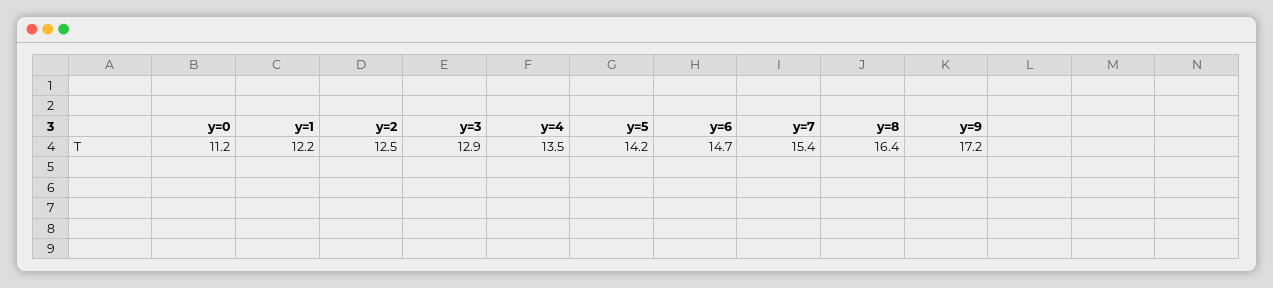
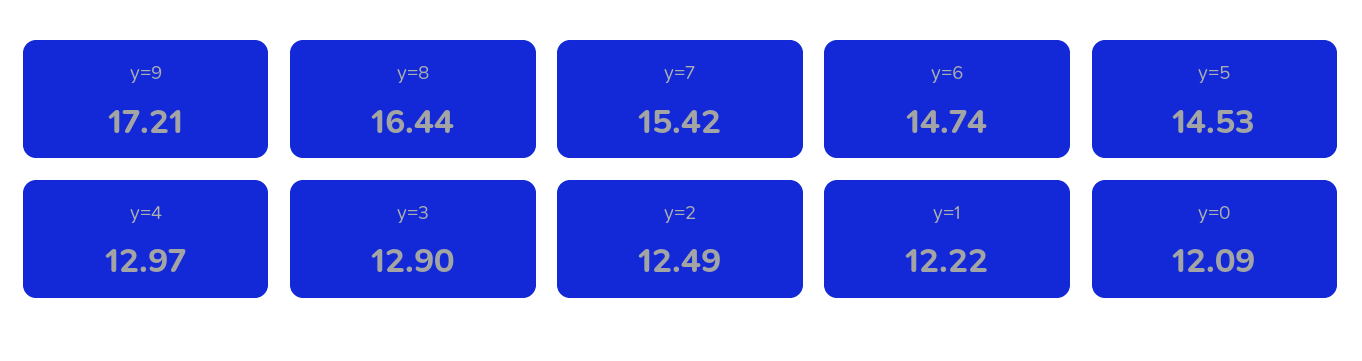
y=0: 11.2 -> 12.09
y=4: 13.5 -> 12.97
y=5: 14.2 -> 14.53

